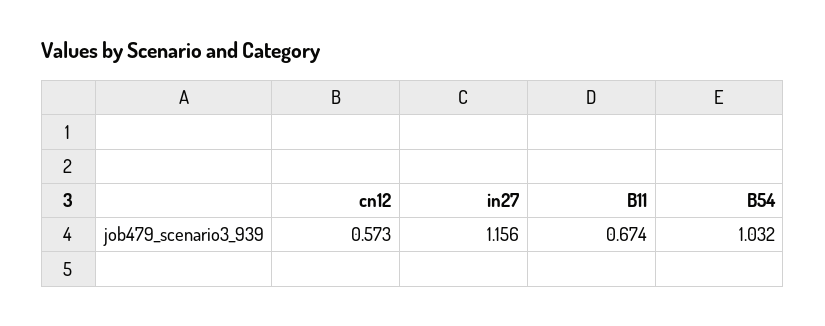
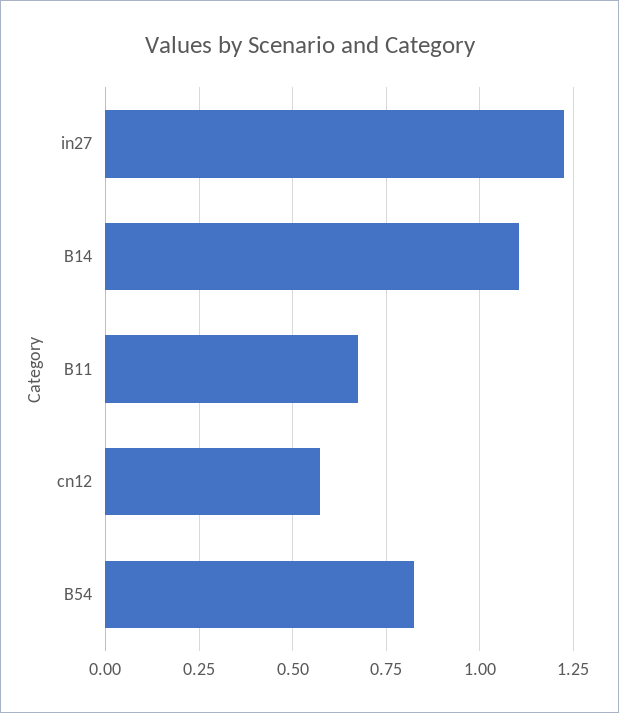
in27: 1.156 -> 1.225
B54: 1.032 -> 0.825
B14: none -> 1.1

